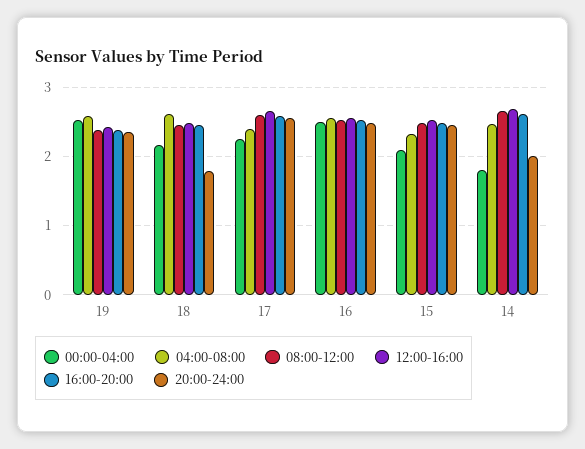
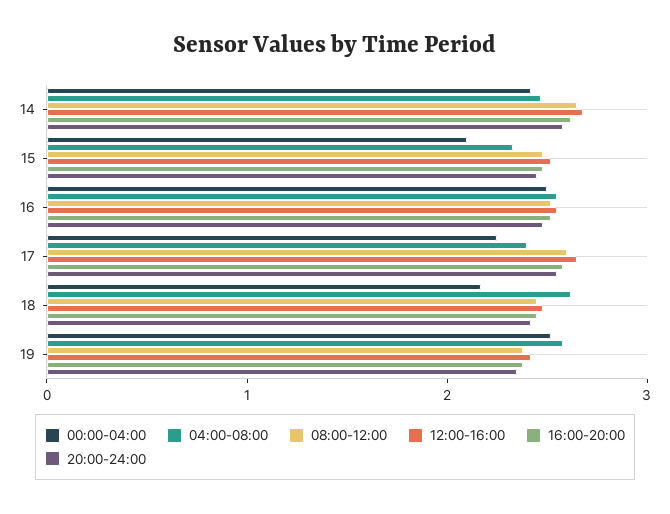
20:00-24:00, 18: 1.8 -> 2.4
00:00-04:00, 14: 1.8 -> 2.4
20:00-24:00, 14: 2 -> 2.6

